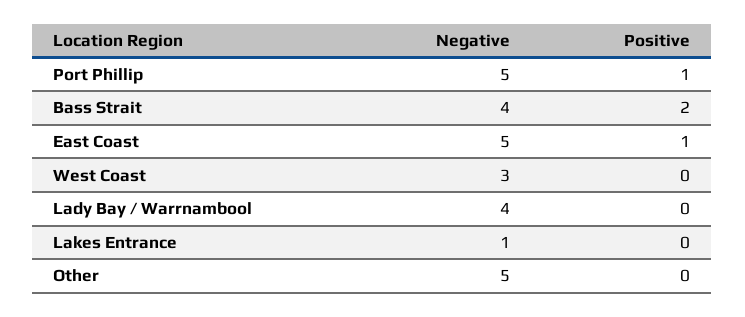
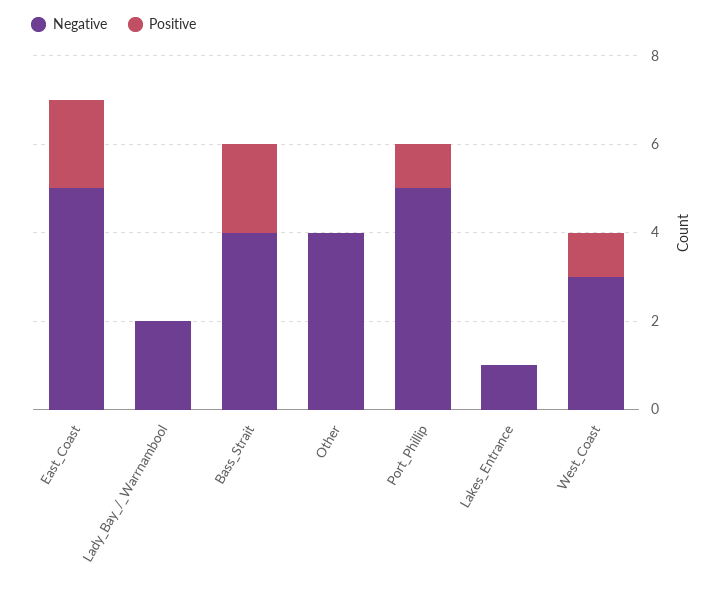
Positive, East Coast: 1 -> 2
Positive, West Coast: 0 -> 1
Negative, Lady Bay / Warrnambool: 4 -> 2
Negative, Other: 5 -> 4

